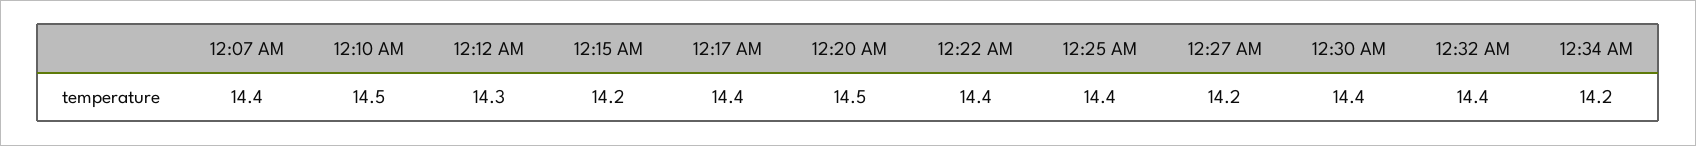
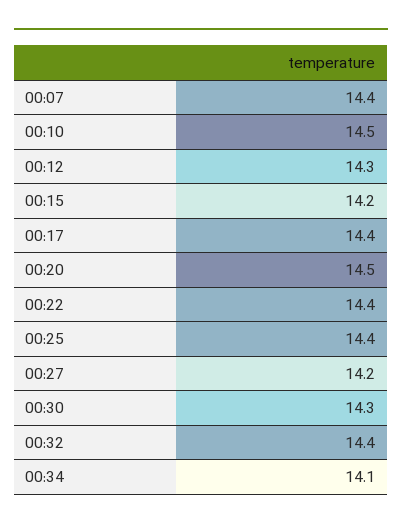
12:30 AM: 14.4 -> 14.3
12:34 AM: 14.2 -> 14.1

